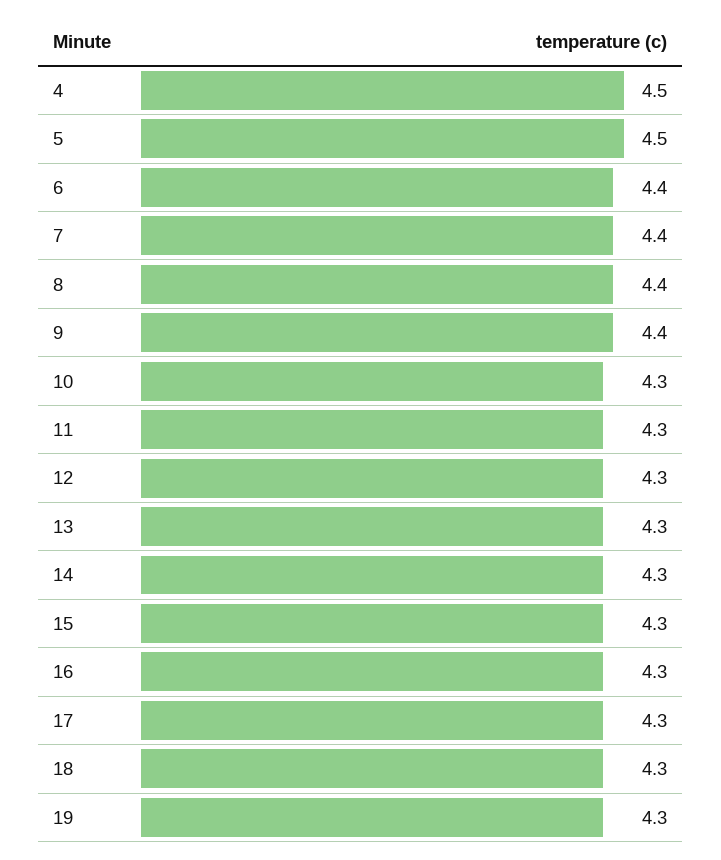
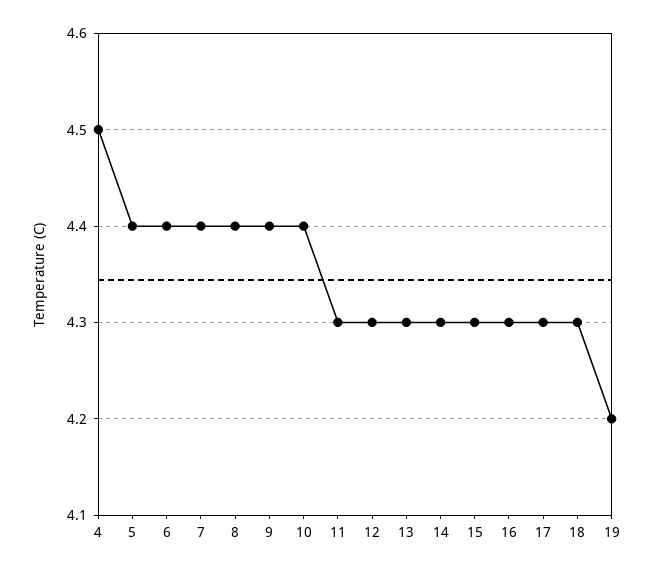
5: 4.5 -> 4.4
10: 4.3 -> 4.4
19: 4.3 -> 4.2

